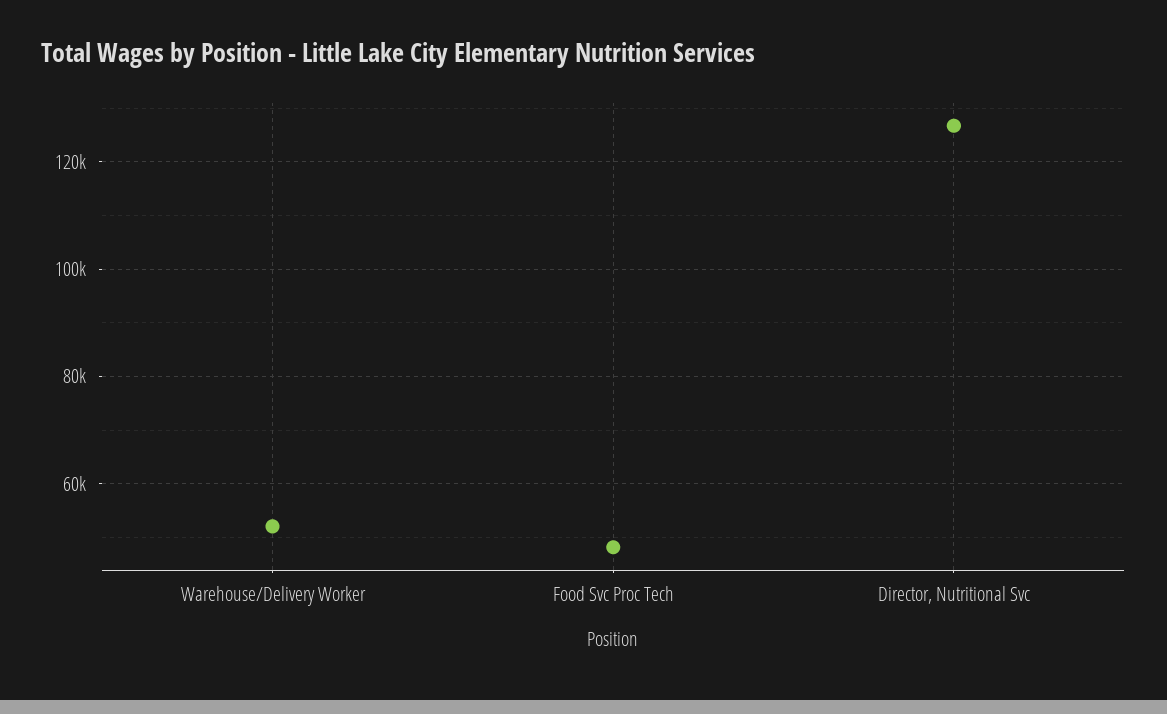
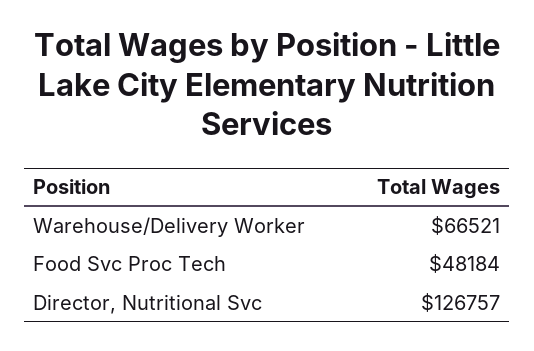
Warehouse/Delivery Worker: 52000 -> 66521

